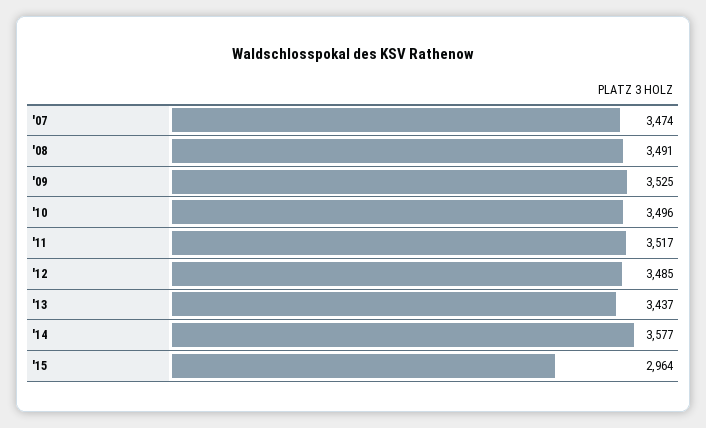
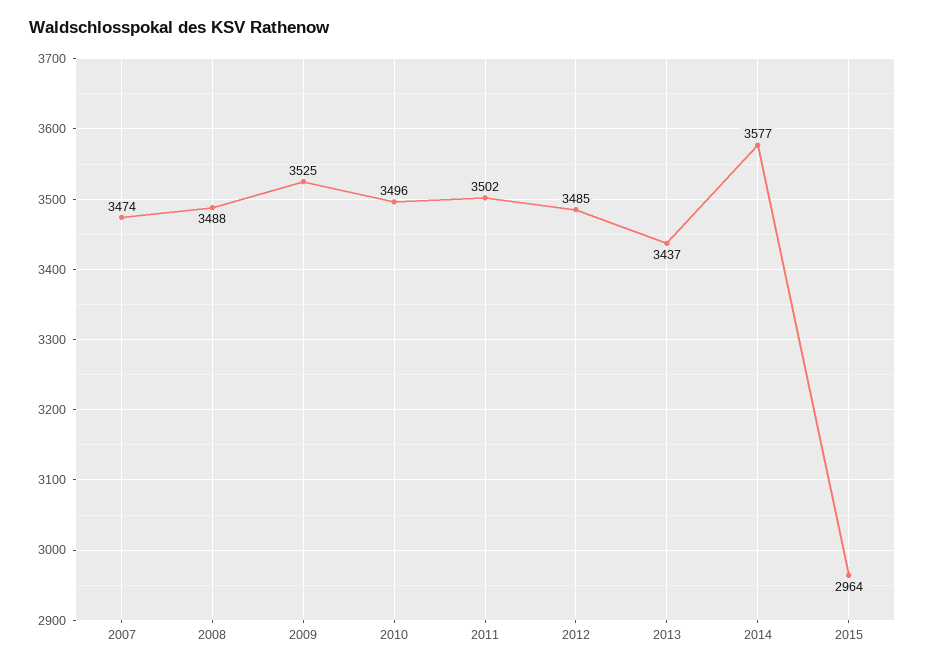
'08: 3491 -> 3488
'11: 3517 -> 3502

